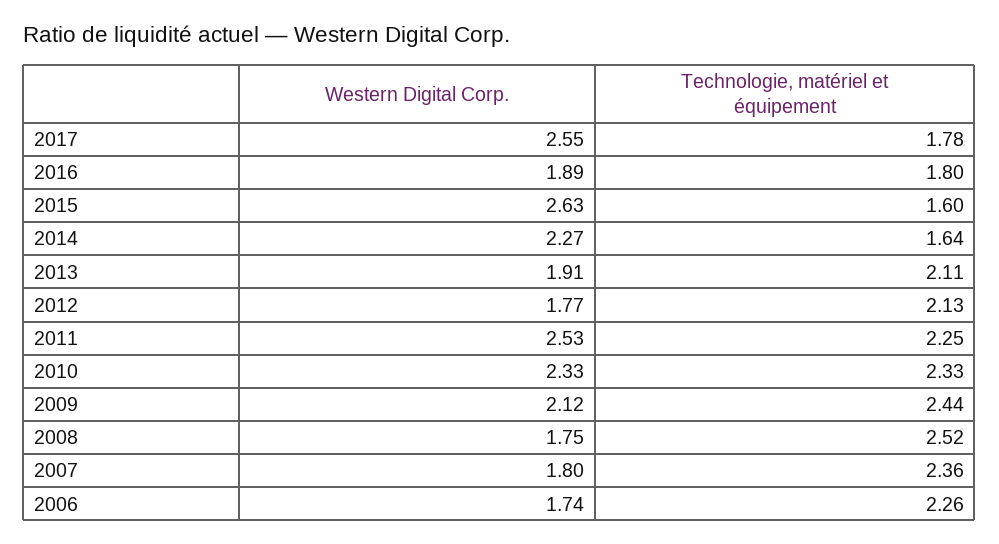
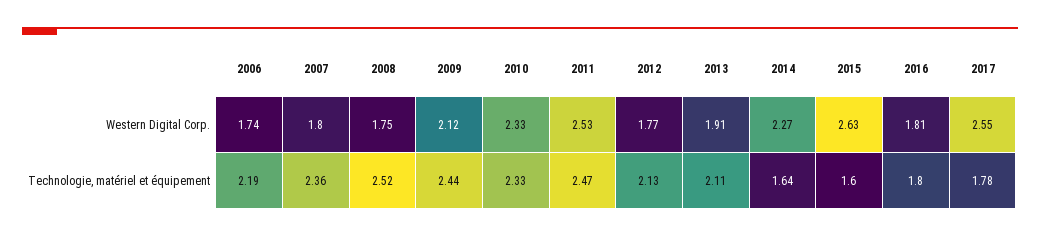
Western Digital Corp., 2016: 1.89 -> 1.81
Technologie, matériel et équipement, 2011: 2.25 -> 2.47
Technologie, matériel et équipement, 2006: 2.26 -> 2.19

